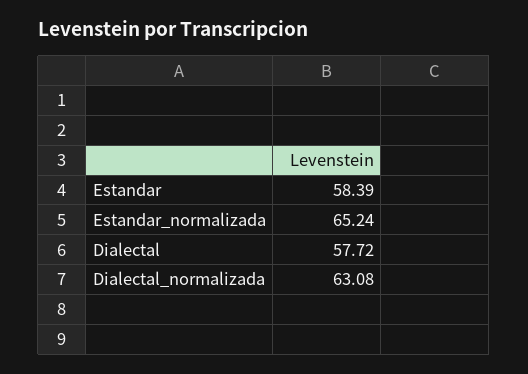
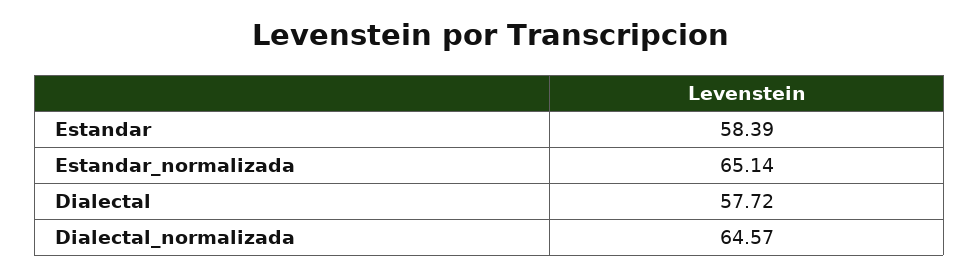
Estandar_normalizada: 65.24 -> 65.14
Dialectal_normalizada: 63.08 -> 64.57

